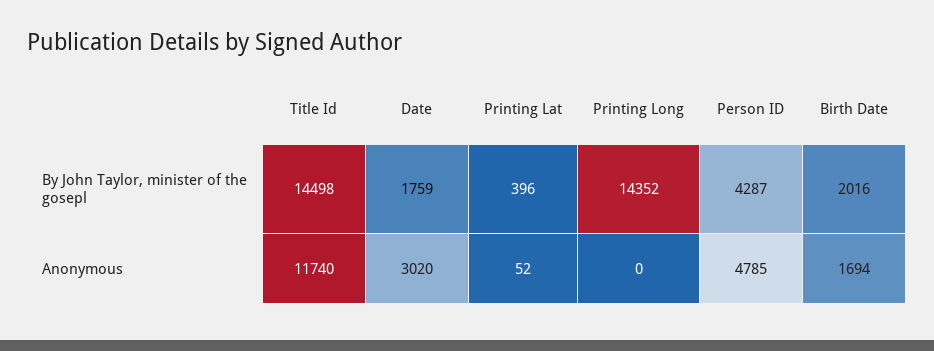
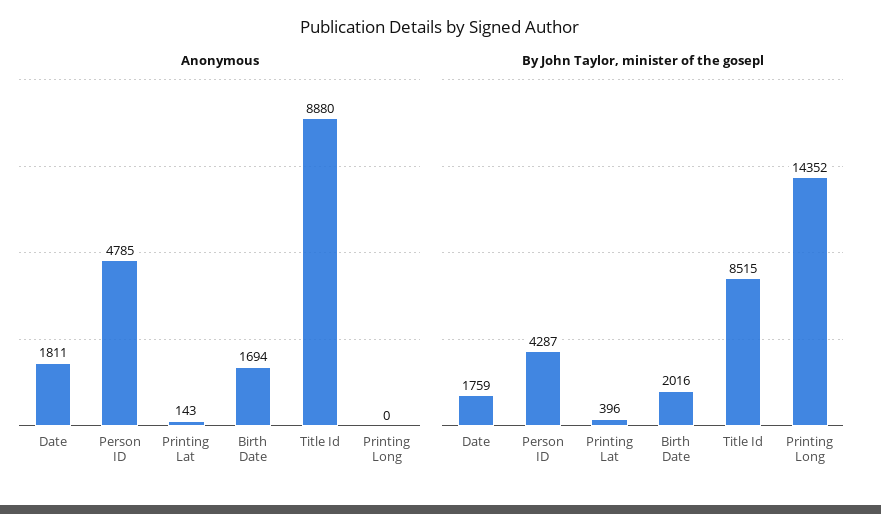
By John Taylor, minister of the gosepl, Title Id: 14498 -> 8515
Anonymous, Title Id: 11740 -> 8880
Anonymous, Date: 3020 -> 1811
Anonymous, Printing Lat: 52 -> 143

